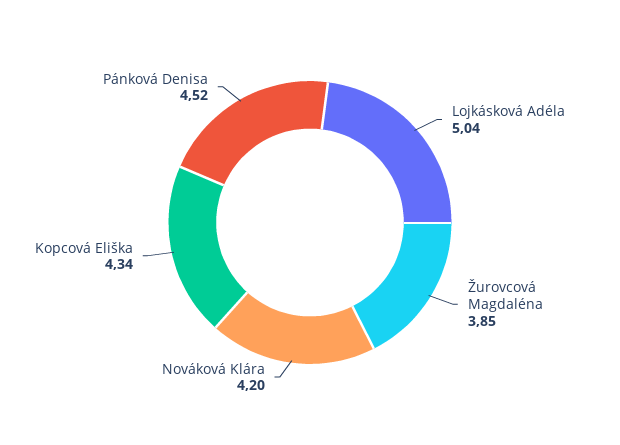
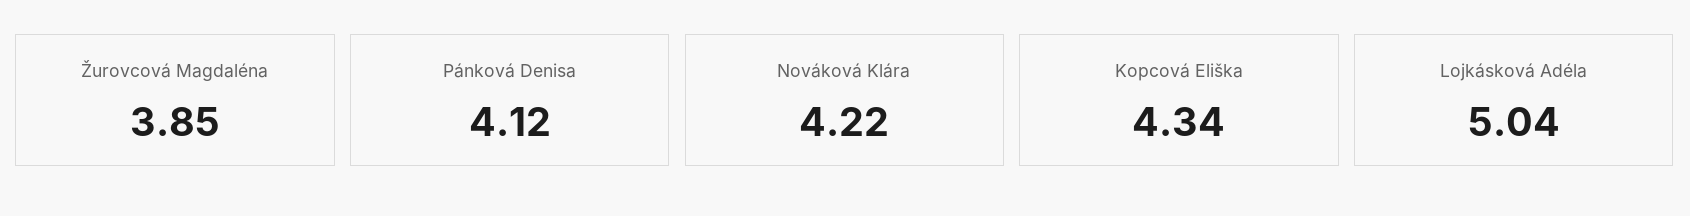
Nováková Klára: 4.2 -> 4.22
Pánková Denisa: 4.52 -> 4.12

